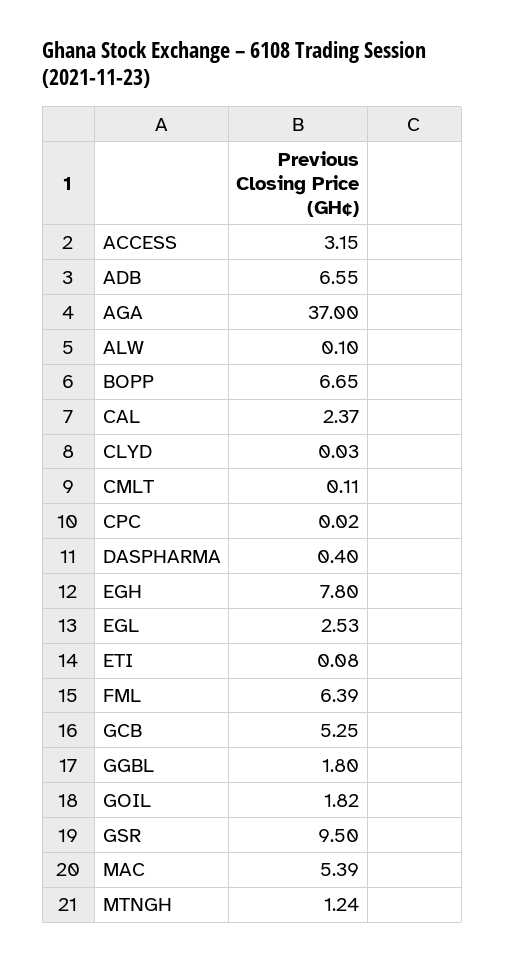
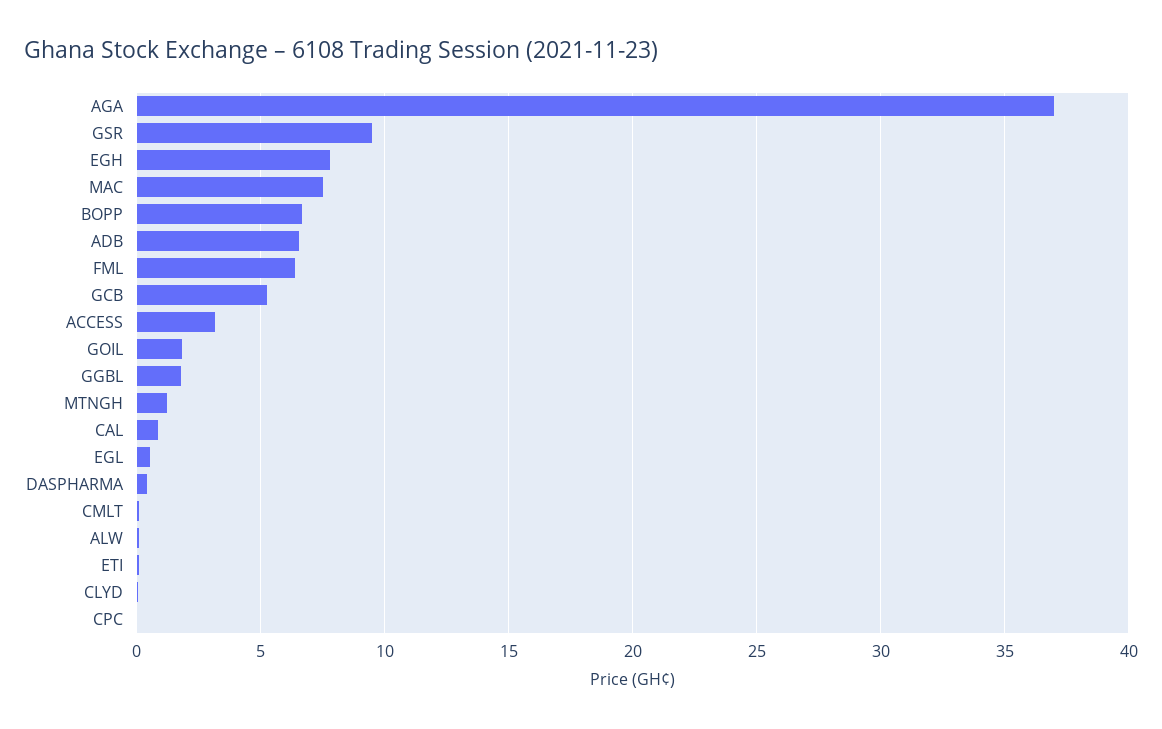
CAL: 2.37 -> 1
EGL: 2.53 -> 0.5
MAC: 5.39 -> 7.5

